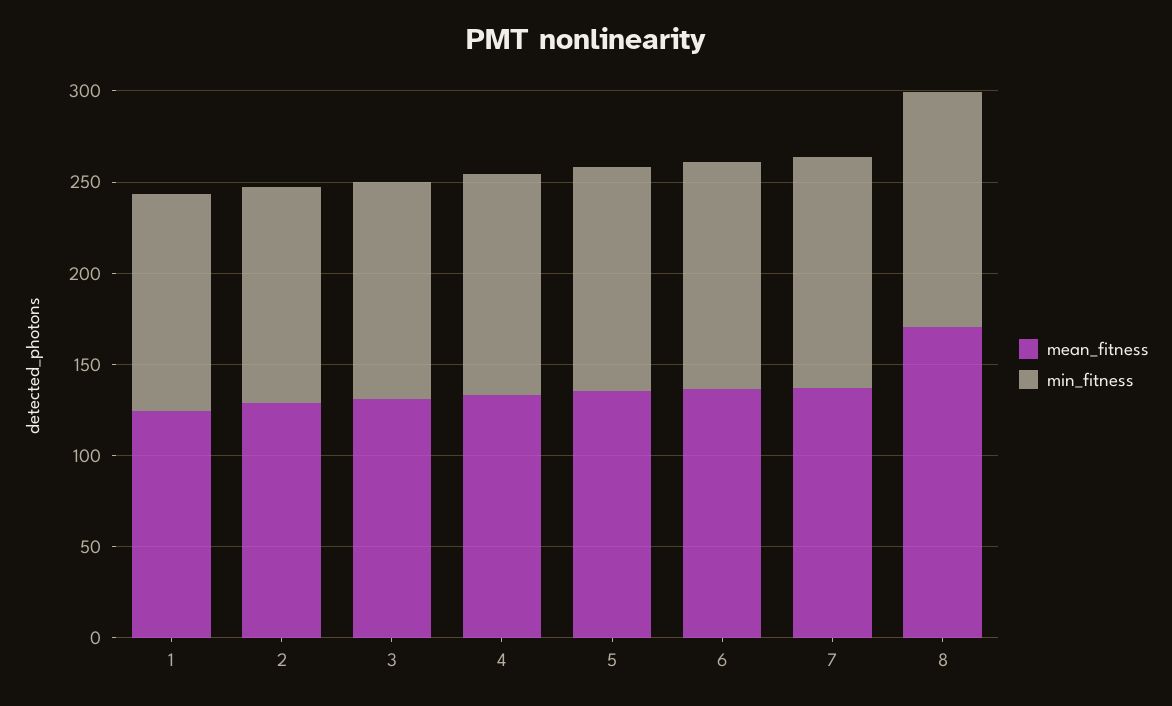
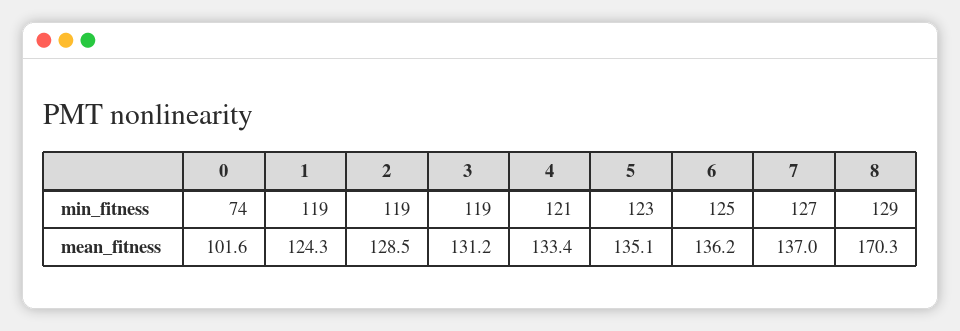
min_fitness, 0: none -> 74
mean_fitness, 0: none -> 101.6

